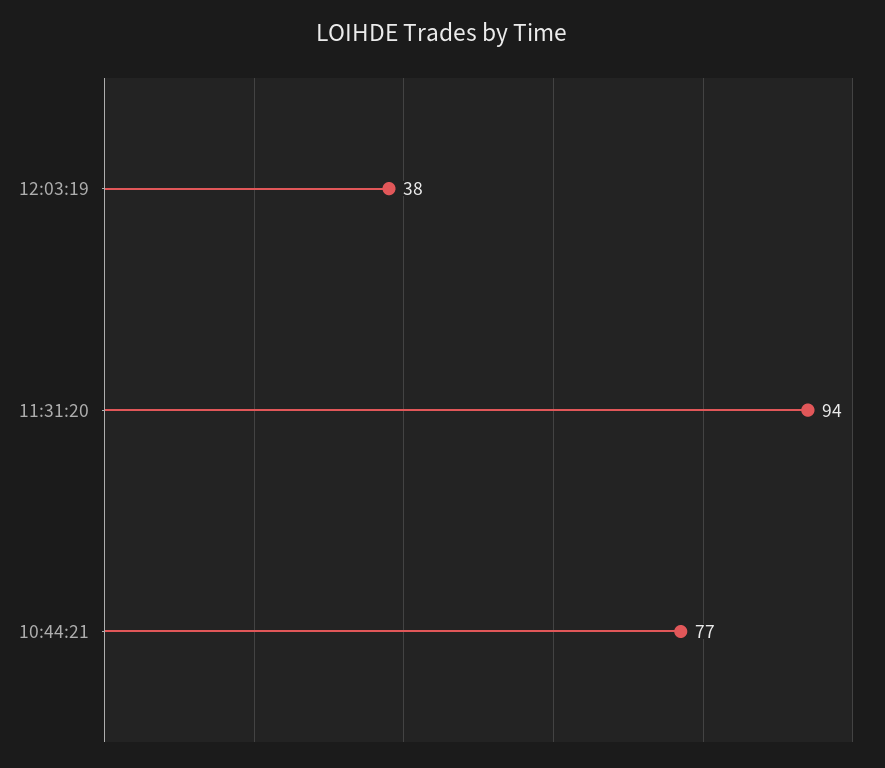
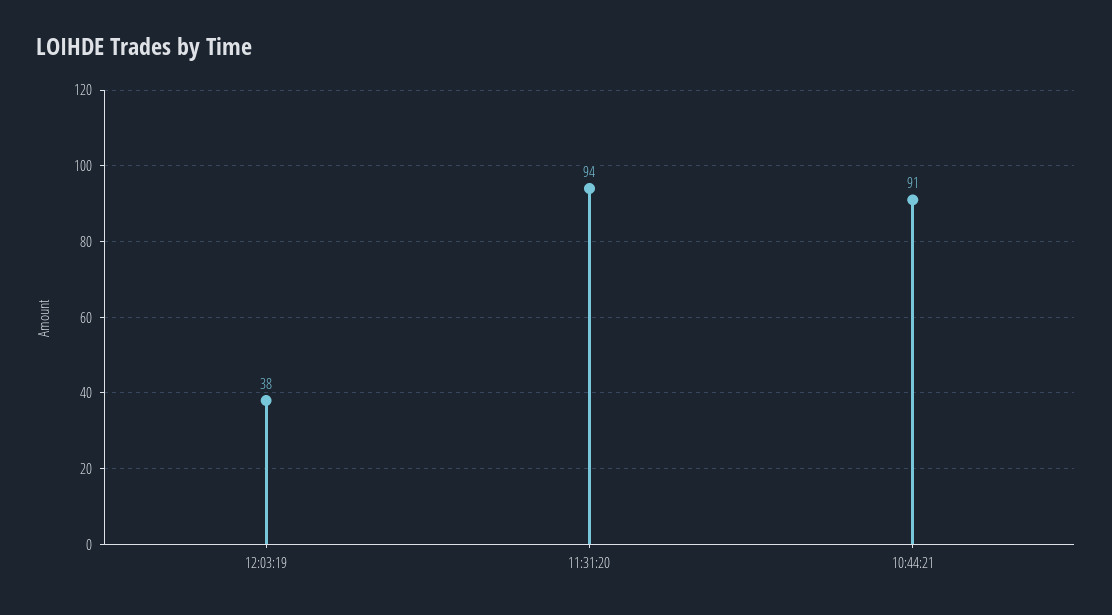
10:44:21: 77 -> 91

